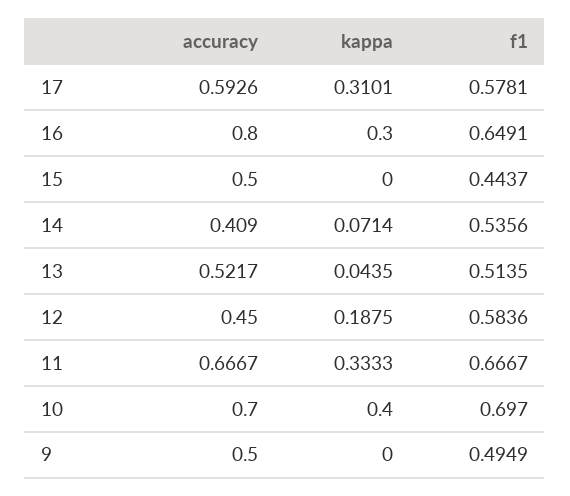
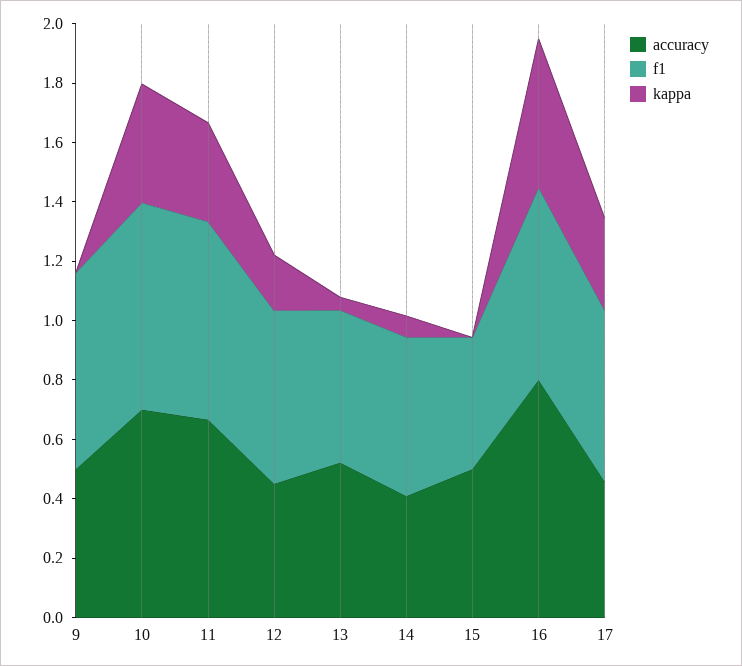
accuracy, 17: 0.5926 -> 0.45
kappa, 16: 0.3 -> 0.5
f1, 9: 0.4949 -> 0.65

